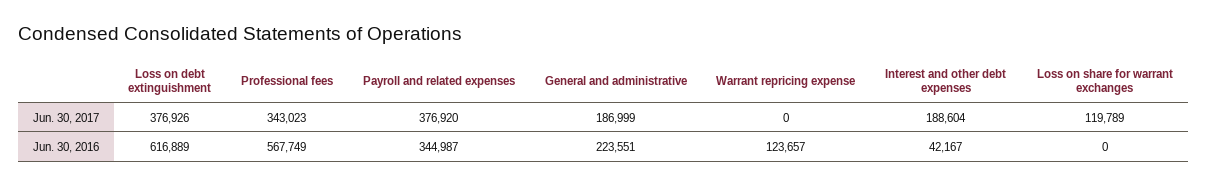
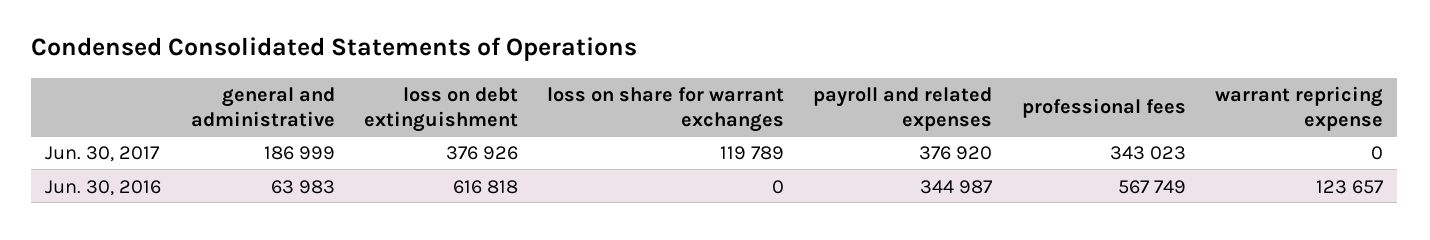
Interest and other debt expenses, Jun. 30, 2017: 188604 -> none
Loss on debt extinguishment, Jun. 30, 2016: 616889 -> 616818
General and administrative, Jun. 30, 2016: 223551 -> 63983
Interest and other debt expenses, Jun. 30, 2016: 42167 -> none

